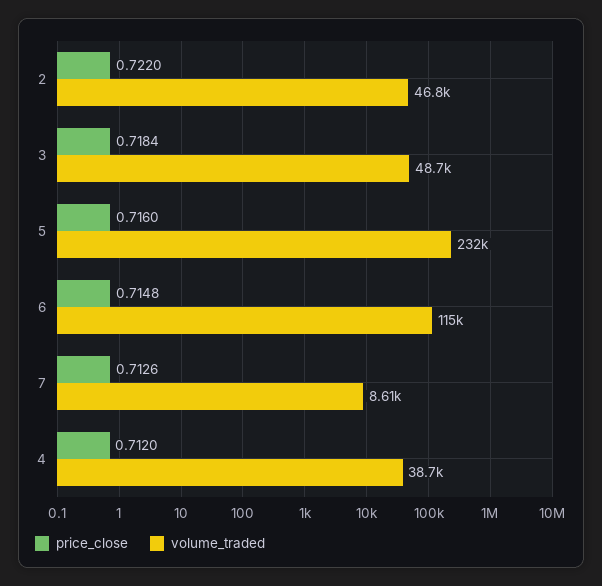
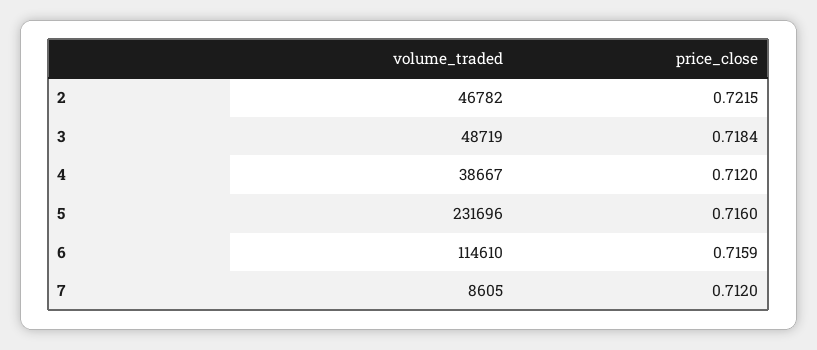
price_close, 2: 0.722 -> 0.7215
price_close, 6: 0.7148 -> 0.7159
price_close, 7: 0.7126 -> 0.712

